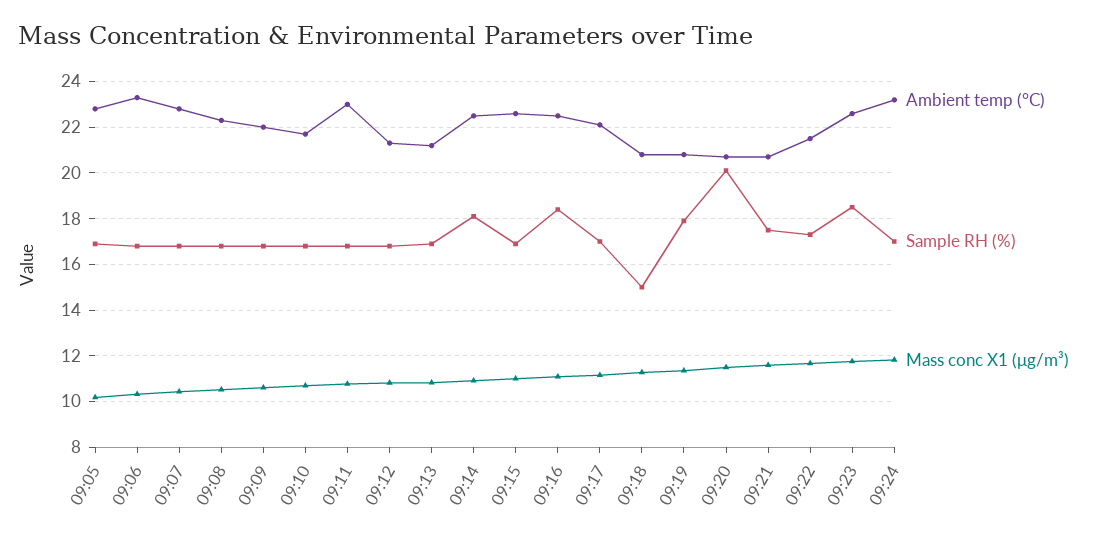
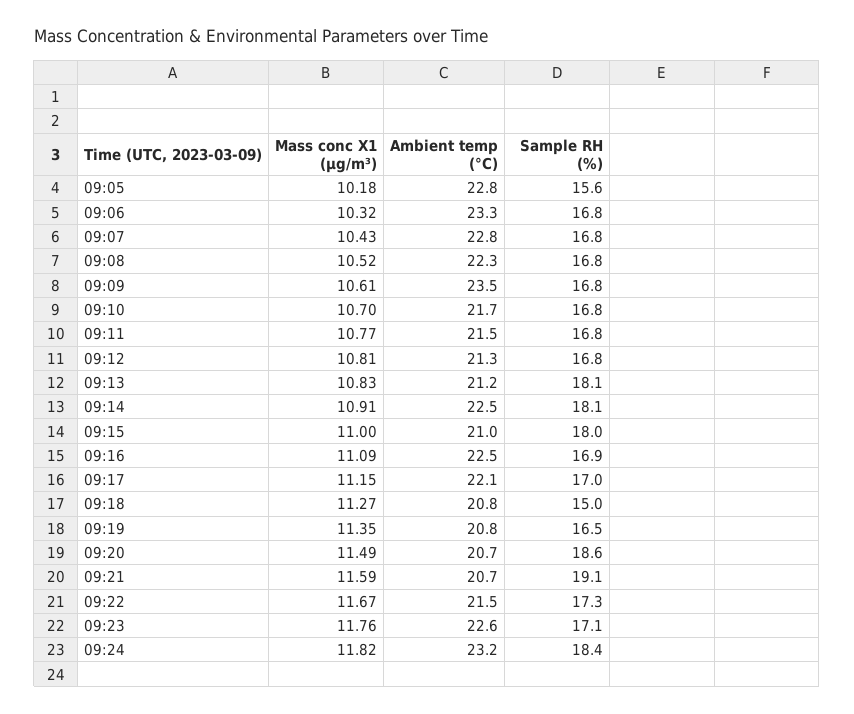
Sample RH (%), 09:05: 17 -> 15.6
Ambient temp (°C), 09:09: 22 -> 23.5
Ambient temp (°C), 09:11: 23 -> 21.5
Sample RH (%), 09:13: 17 -> 18.1
Ambient temp (°C), 09:15: 22.5 -> 21
Sample RH (%), 09:15: 17 -> 18
Sample RH (%), 09:16: 18.5 -> 16.9
Sample RH (%), 09:19: 18 -> 16.5
Sample RH (%), 09:20: 20 -> 18.6
Sample RH (%), 09:21: 17.5 -> 19.1
Sample RH (%), 09:23: 18.5 -> 17.1
Sample RH (%), 09:24: 17 -> 18.4

